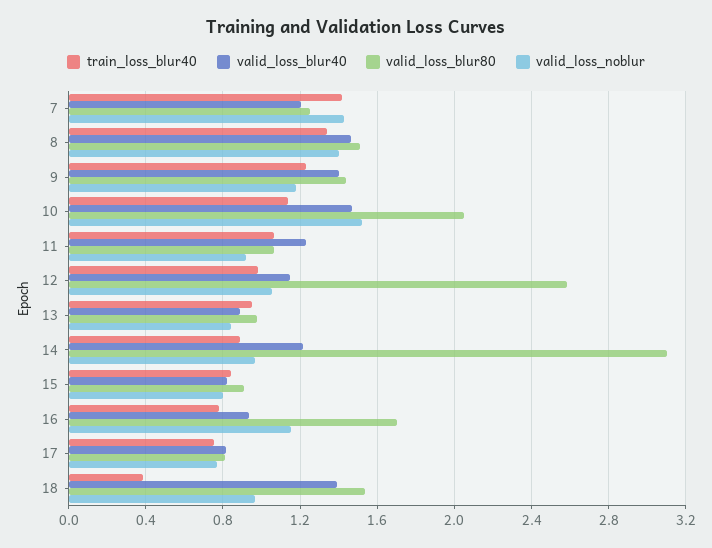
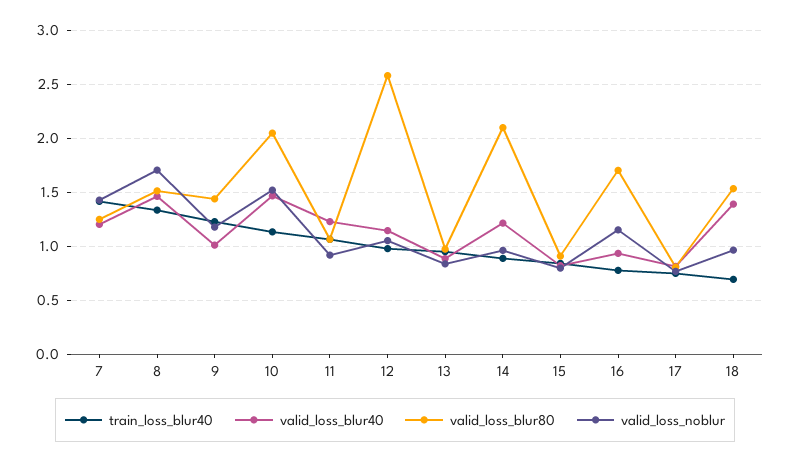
valid_loss_noblur, 8: 1.4 -> 1.7
valid_loss_blur40, 9: 1.4 -> 1
valid_loss_blur80, 14: 3.1 -> 2.1
train_loss_blur40, 18: 0.4 -> 0.7

